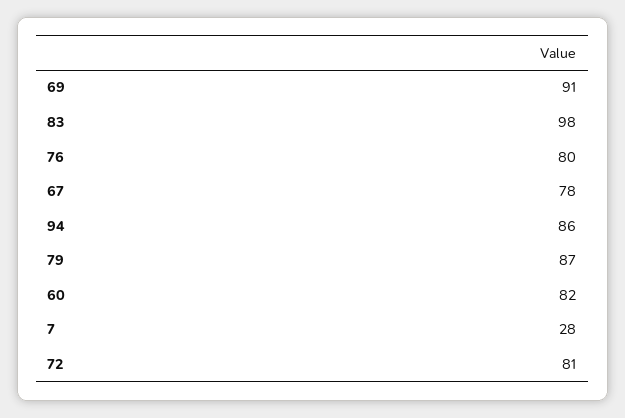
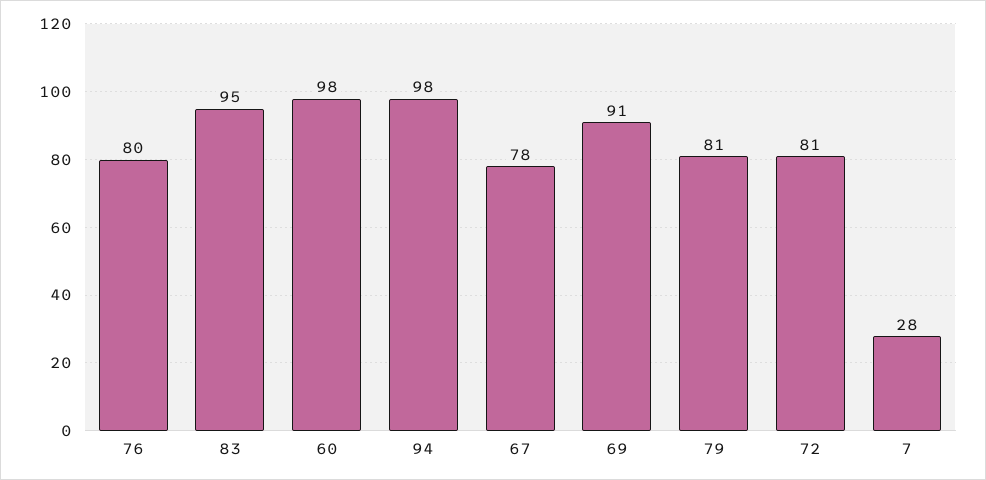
83: 98 -> 95
94: 86 -> 98
79: 87 -> 81
60: 82 -> 98

